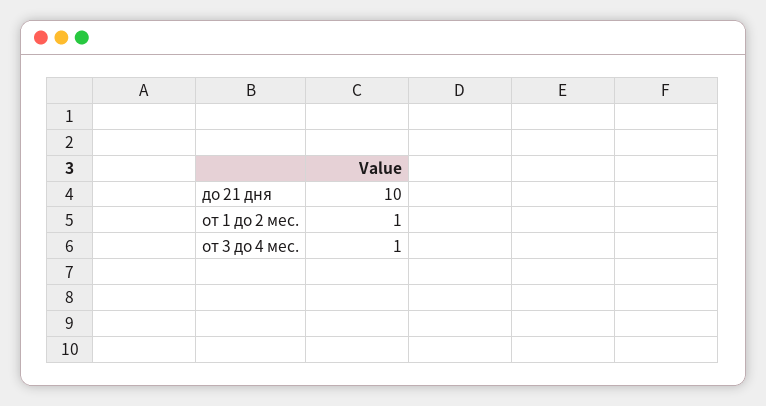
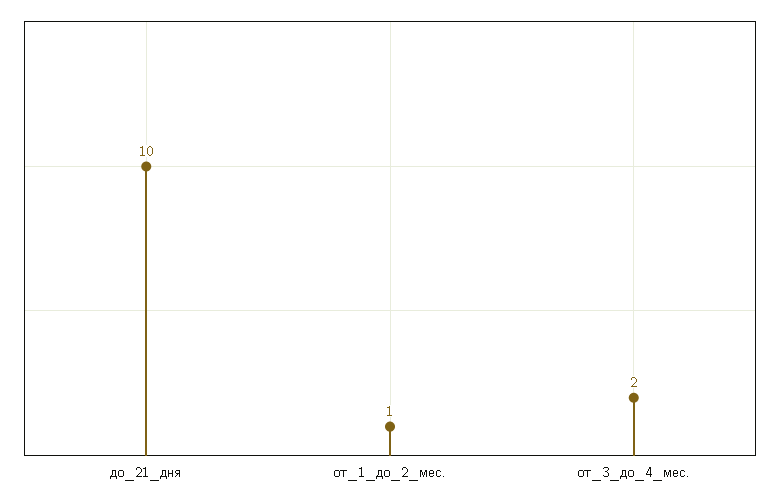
от 3 до 4 мес.: 1 -> 2

